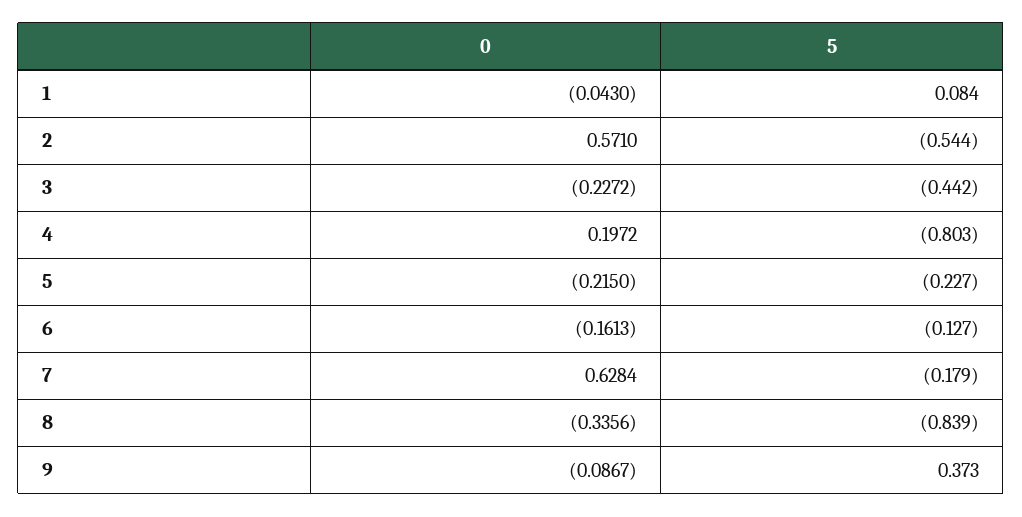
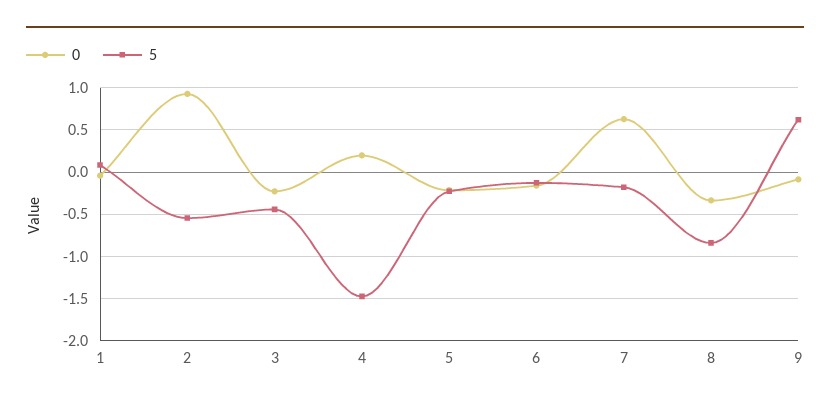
0, 2: 0.571 -> 0.9
5, 4: -0.803 -> -1.5
5, 9: 0.373 -> 0.6

